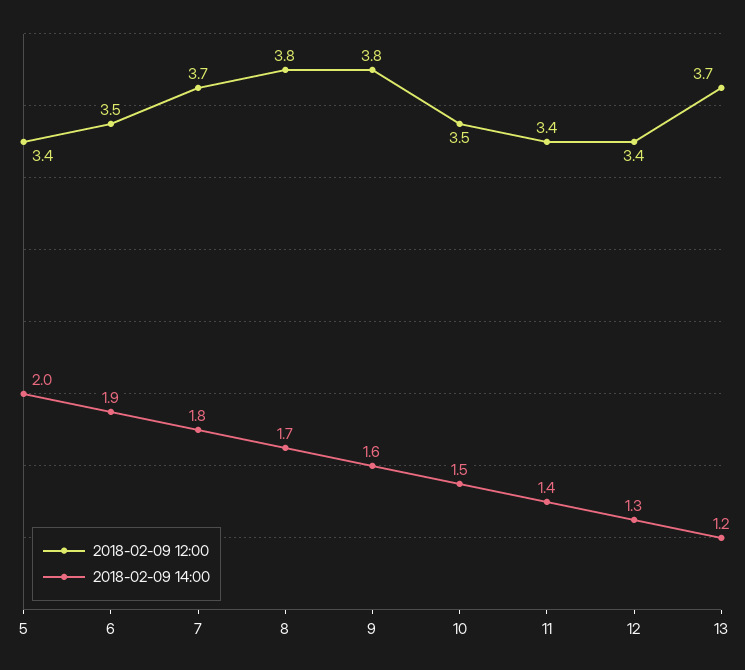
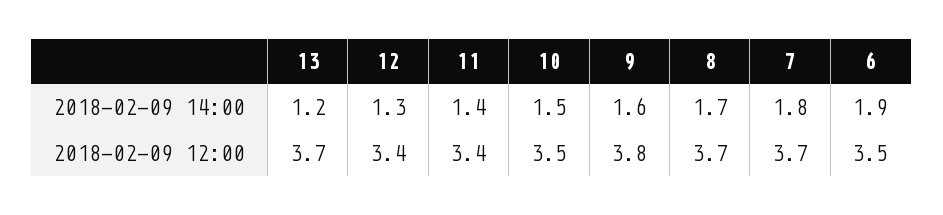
2018-02-09 12:00, 5: 3.4 -> none
2018-02-09 14:00, 5: 2 -> none
2018-02-09 12:00, 8: 3.8 -> 3.7

